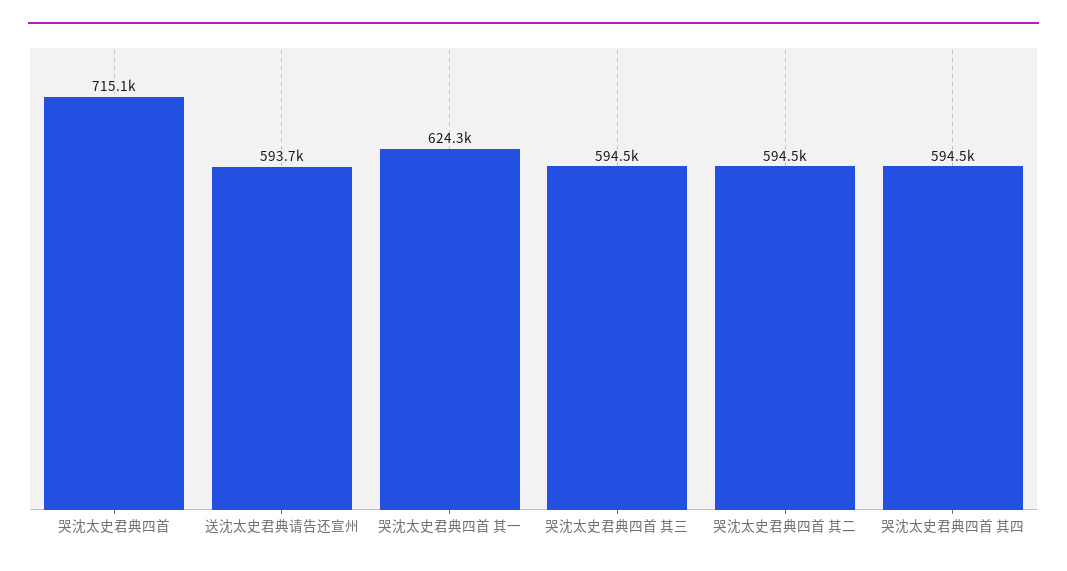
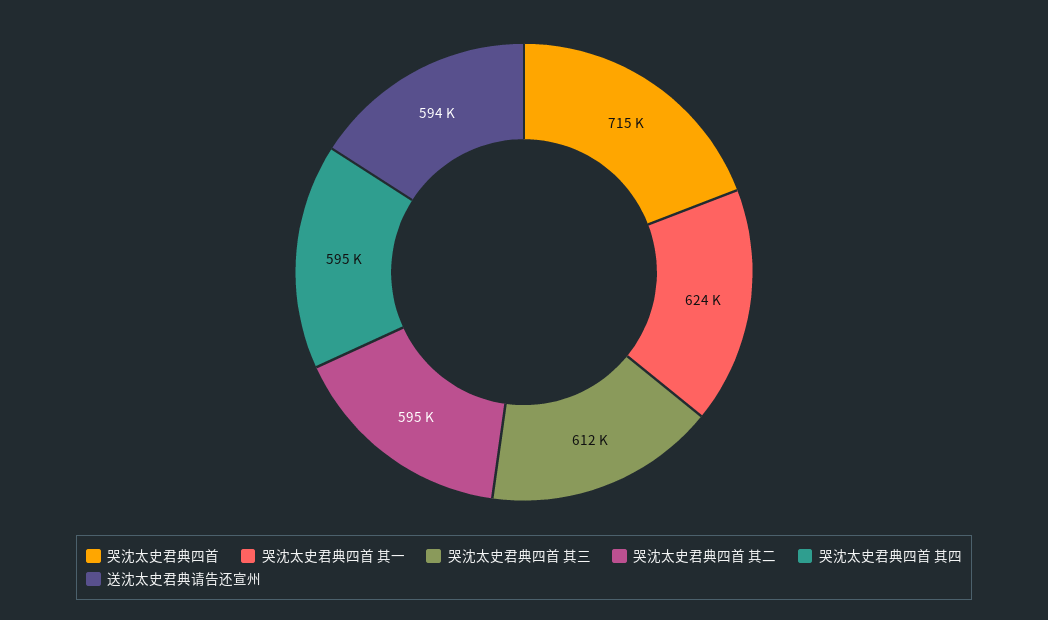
哭沈太史君典四首 其三: 594500 -> 612000

